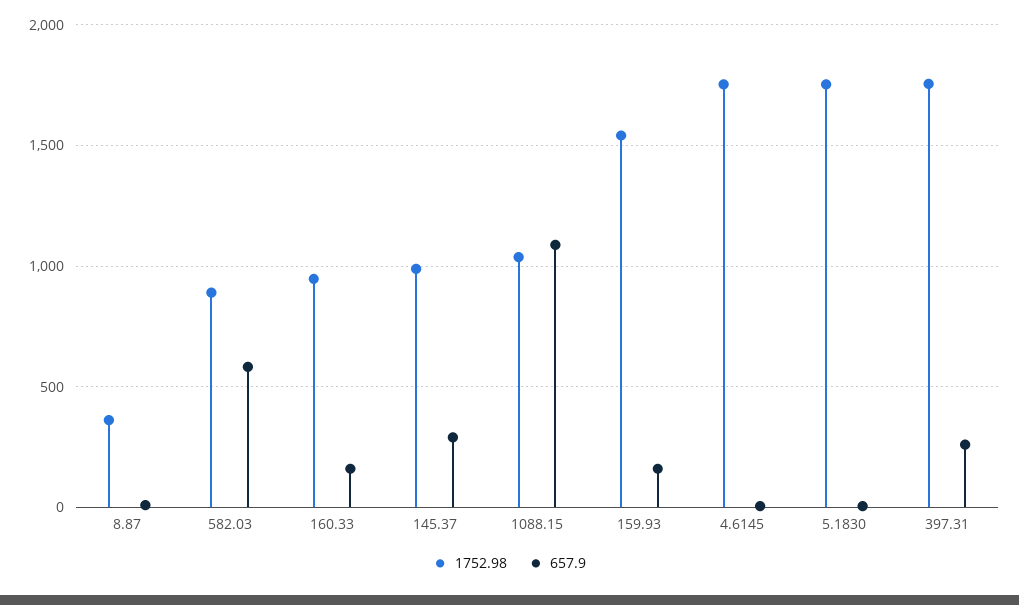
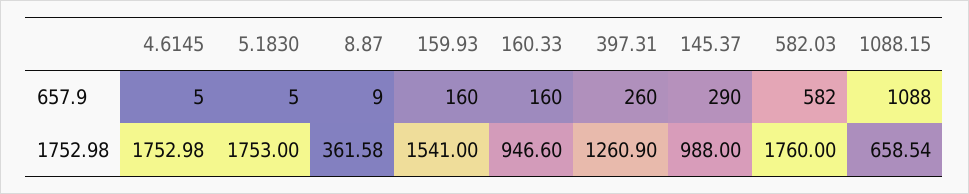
1752.98, 582.03: 900 -> 1760
1752.98, 1088.15: 1050 -> 658.54
1752.98, 397.31: 1750 -> 1260.9

